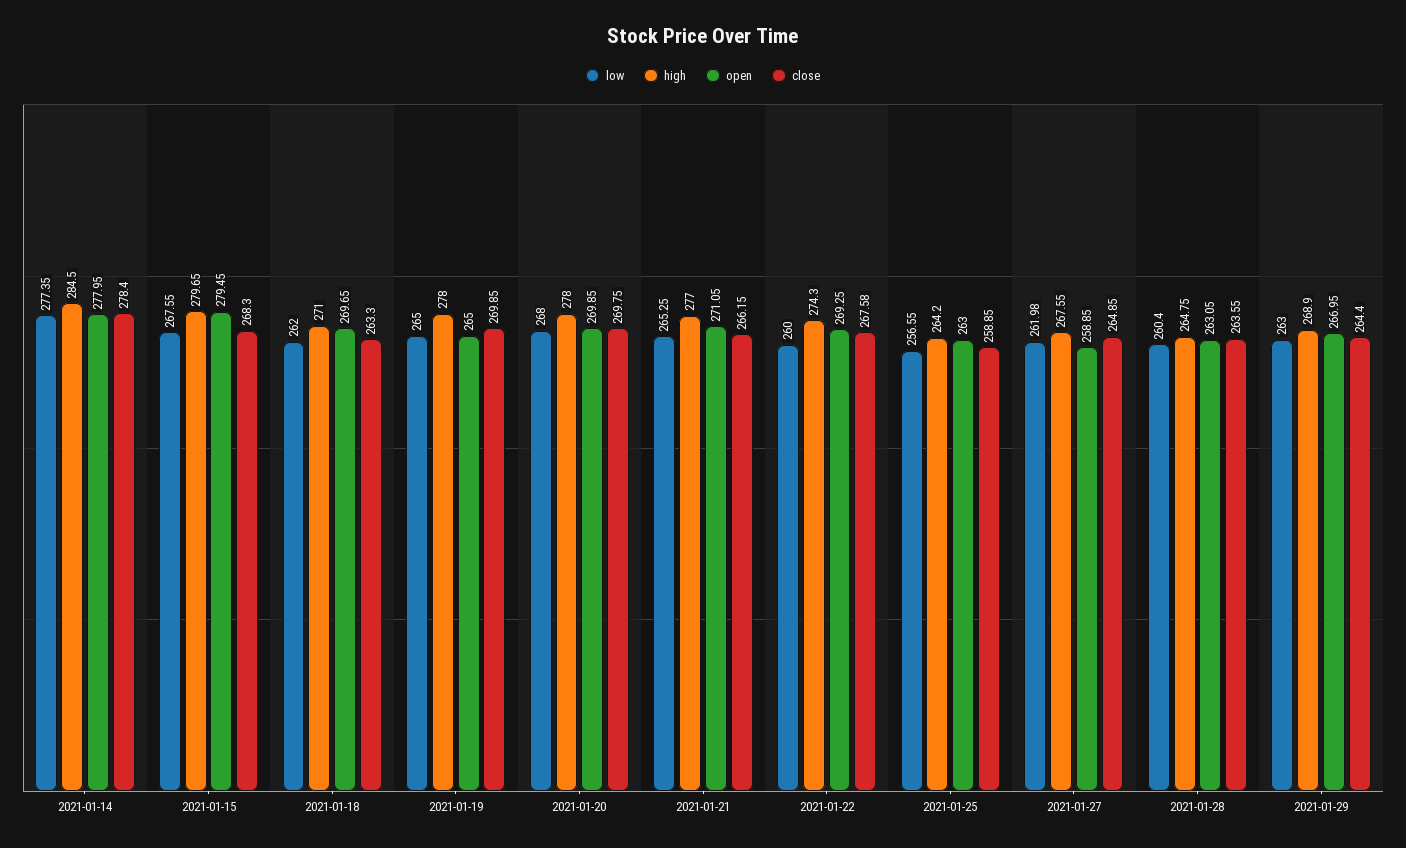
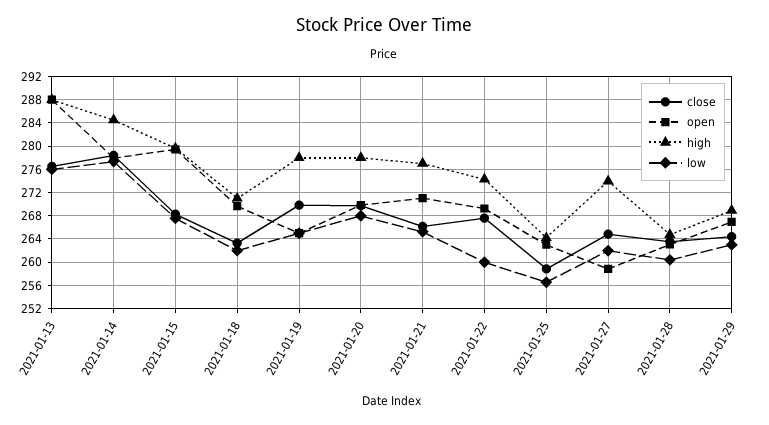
high, 2021-01-27: 267.55 -> 274
close, 2021-01-13: none -> 276
open, 2021-01-13: none -> 288
high, 2021-01-13: none -> 288
low, 2021-01-13: none -> 276

